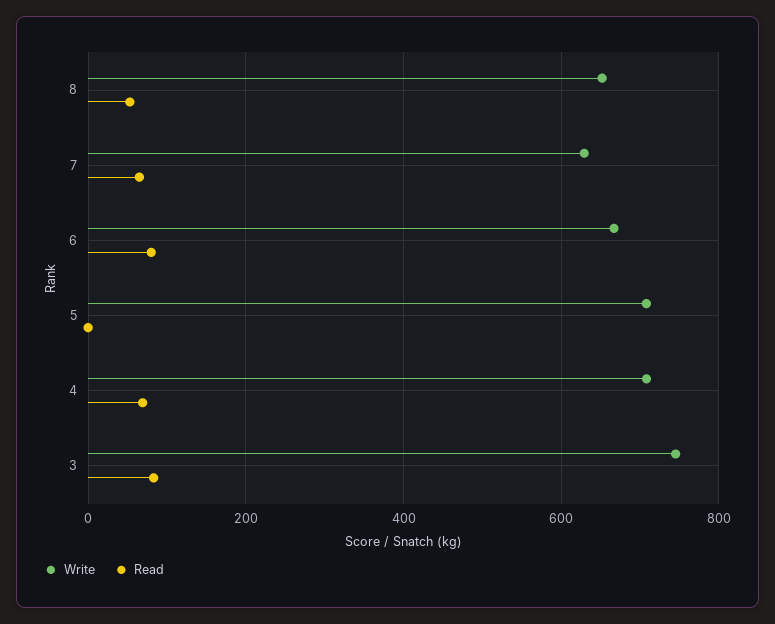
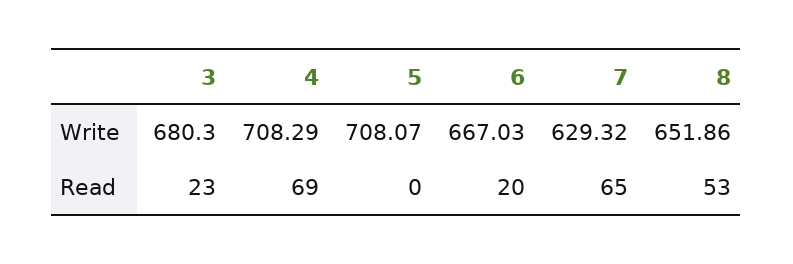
Read, 6: 80 -> 20
Write, 3: 740 -> 680.3
Read, 3: 80 -> 23

